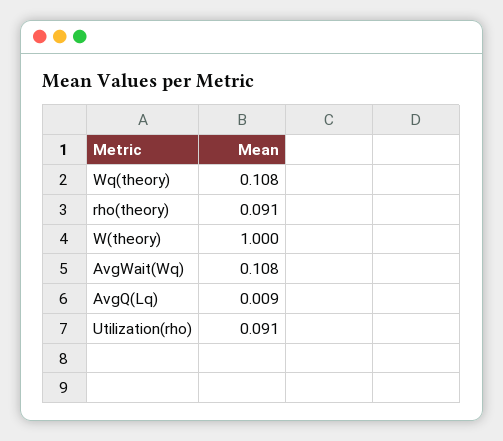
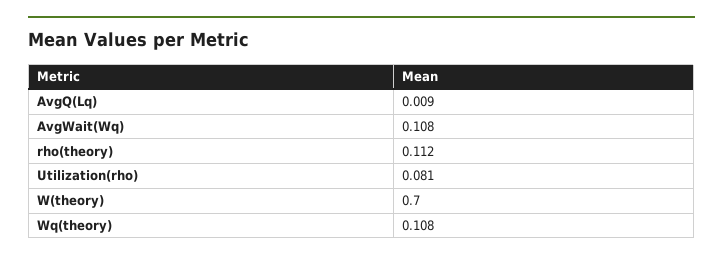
rho(theory): 0.091 -> 0.112
W(theory): 1 -> 0.7
Utilization(rho): 0.091 -> 0.081

